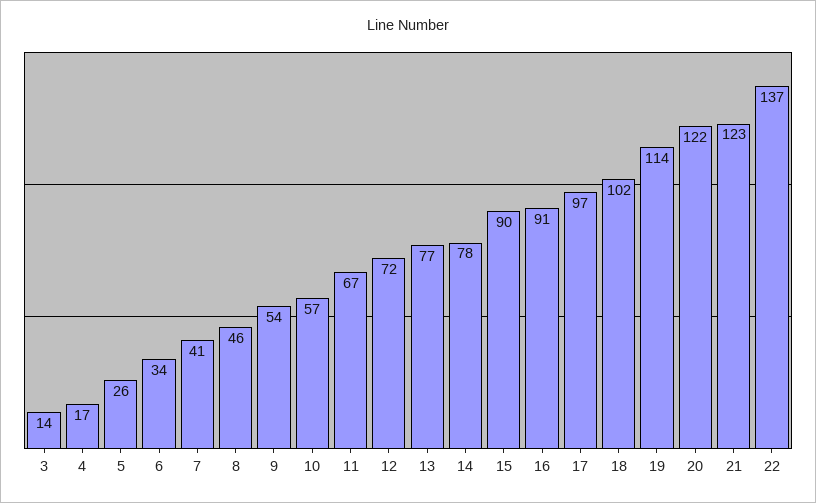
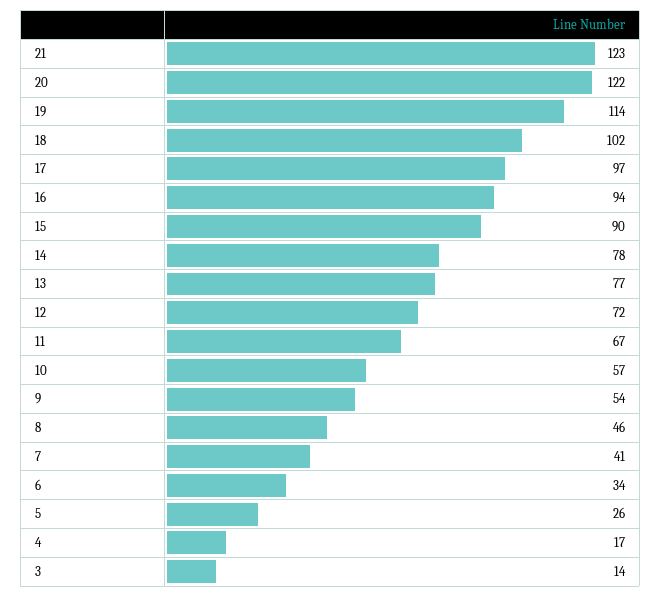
16: 91 -> 94
22: 137 -> none

